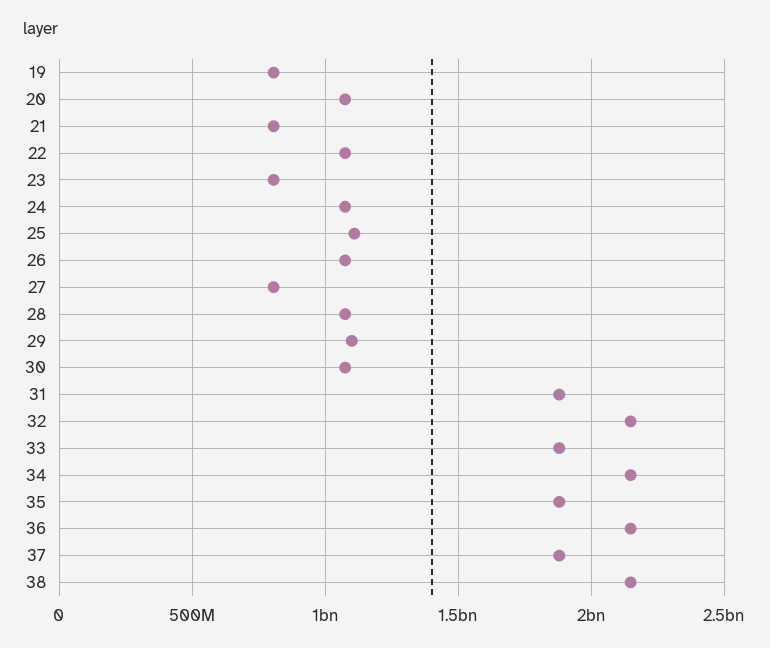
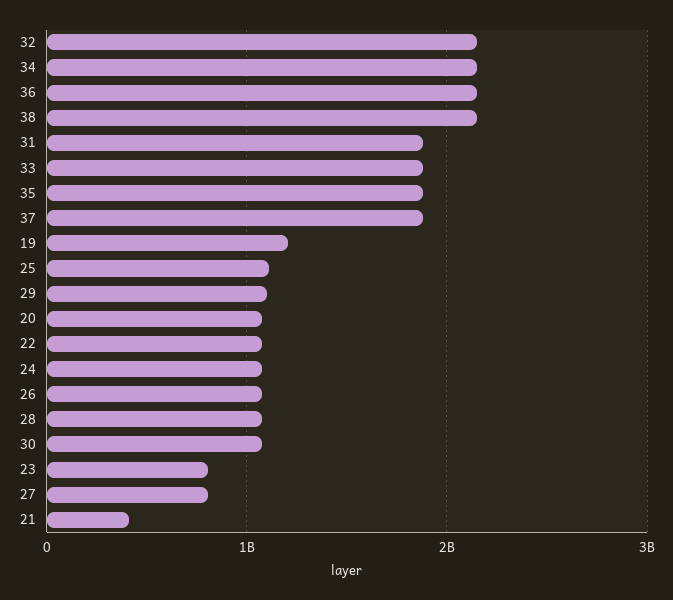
19: 800000000 -> 1200000000
21: 800000000 -> 400000000

